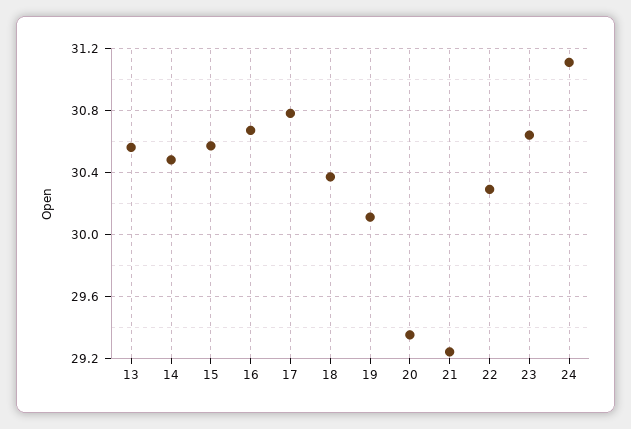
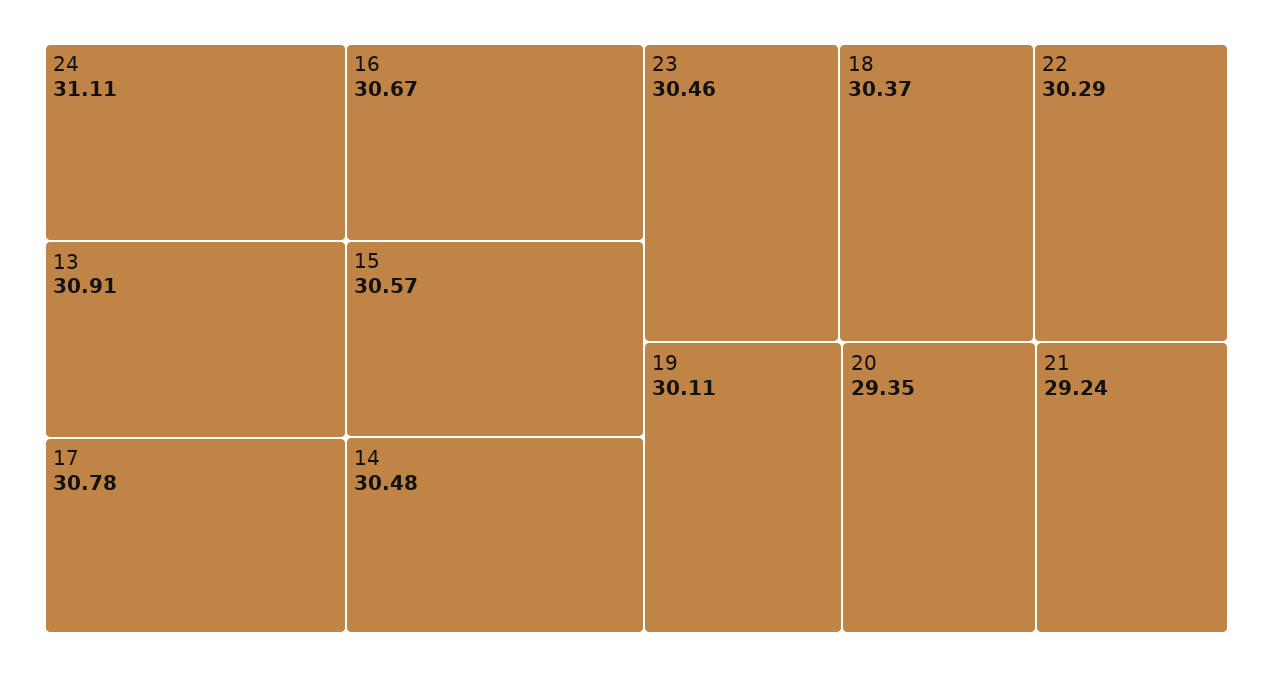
13: 30.55 -> 30.91
23: 30.65 -> 30.46

